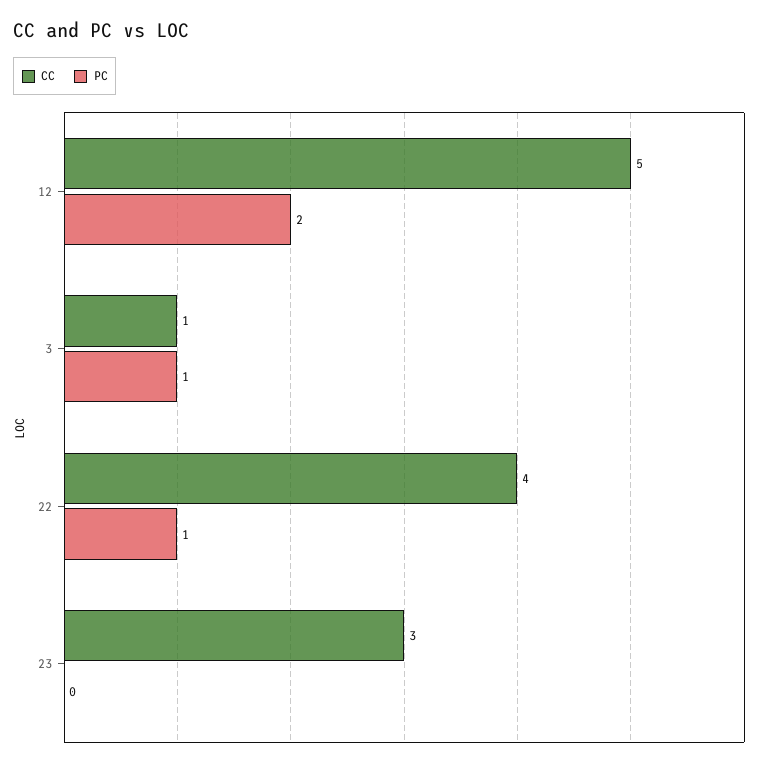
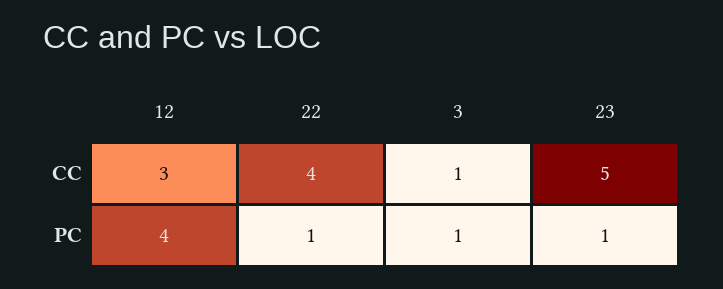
CC, 12: 5 -> 3
PC, 12: 2 -> 4
CC, 23: 3 -> 5
PC, 23: 0 -> 1

